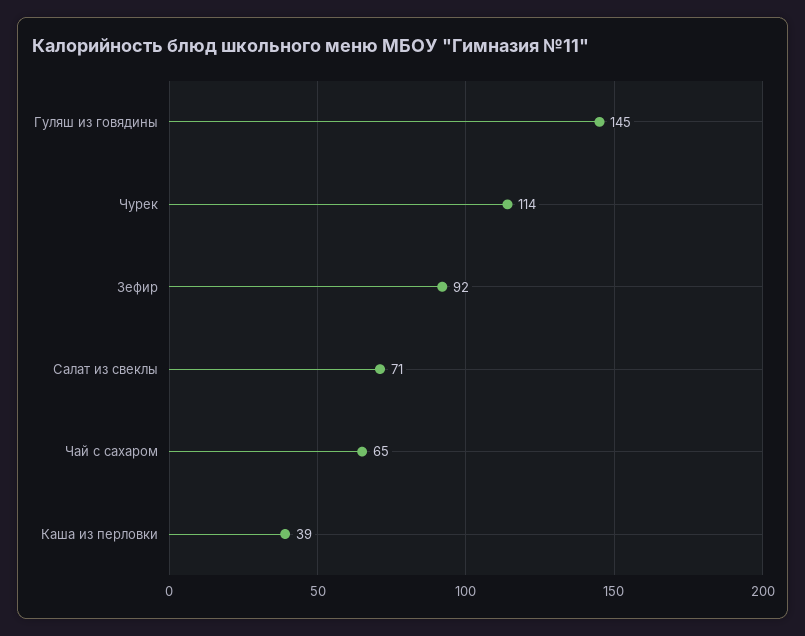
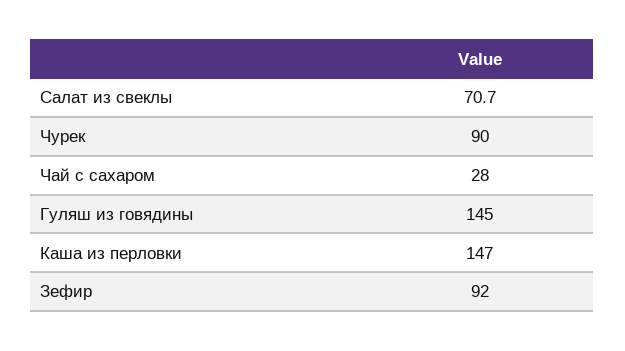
Чурек: 114 -> 90
Чай с сахаром: 65 -> 28
Каша из перловки: 39 -> 147

